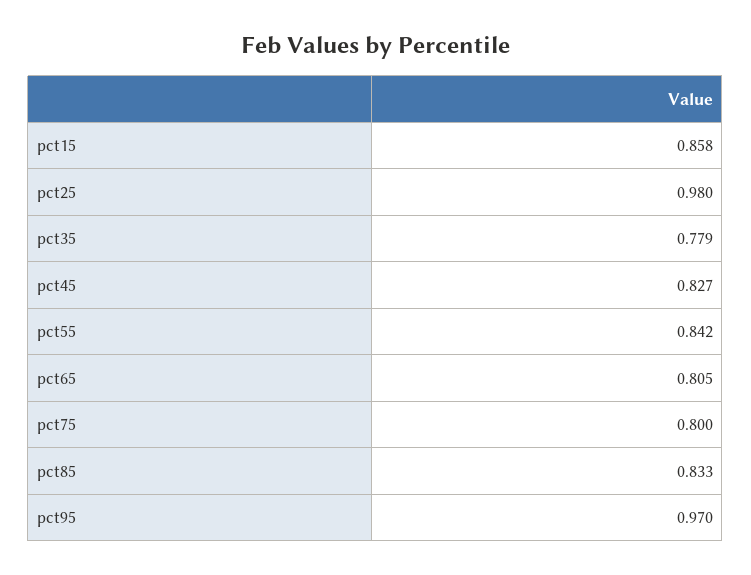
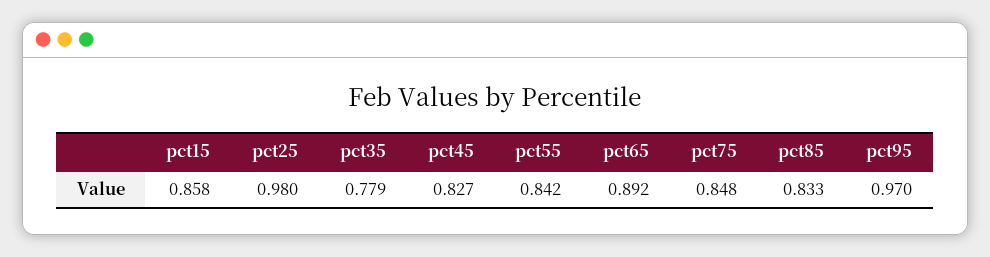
pct65: 0.805 -> 0.892
pct75: 0.8 -> 0.848

